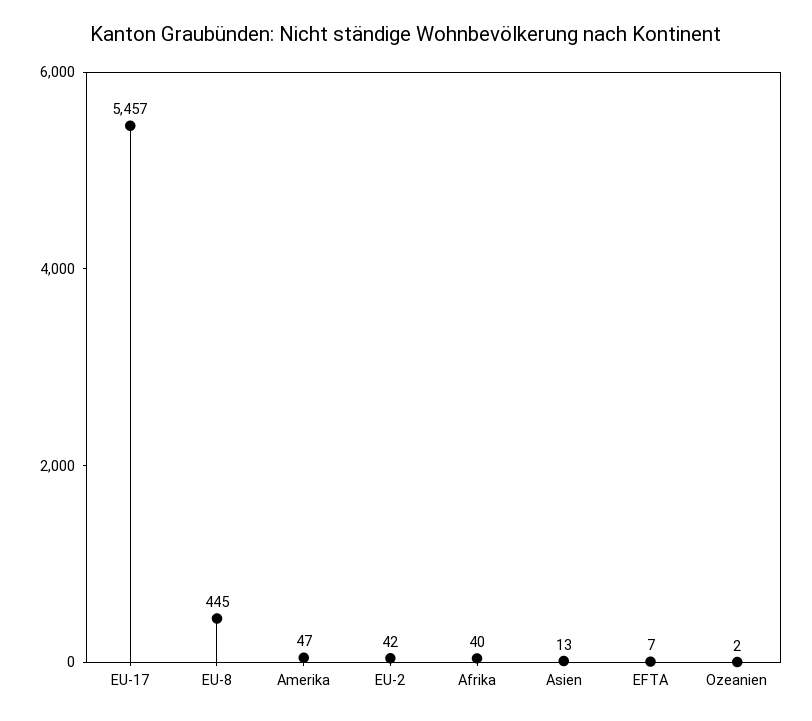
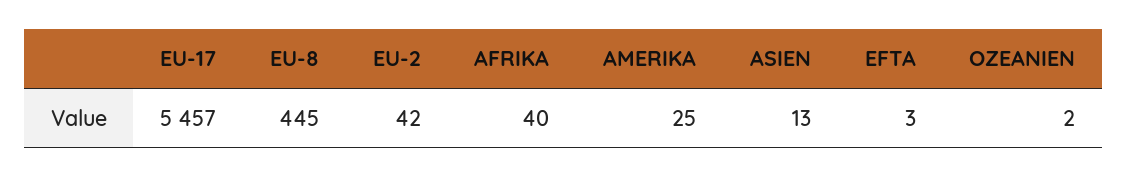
Amerika: 47 -> 25
EFTA: 7 -> 3

